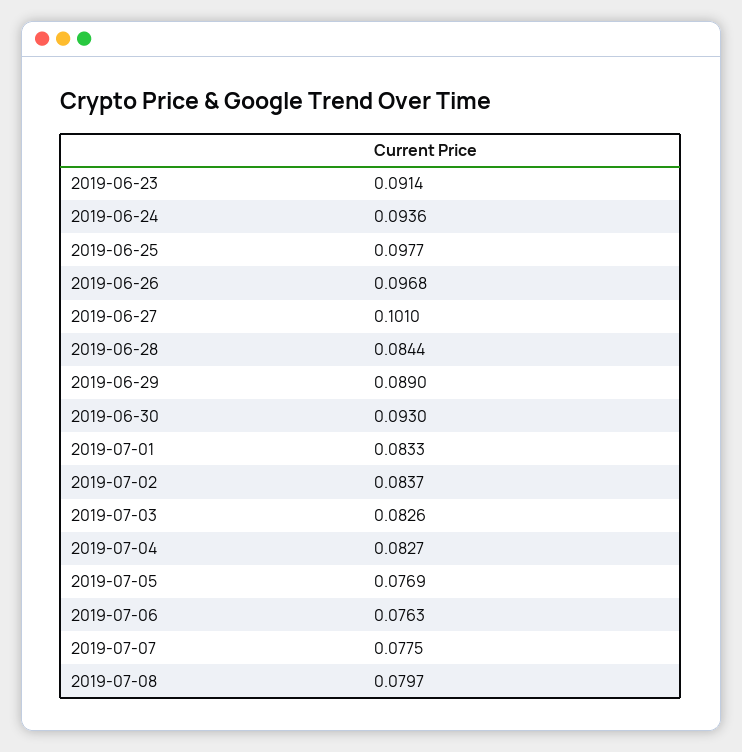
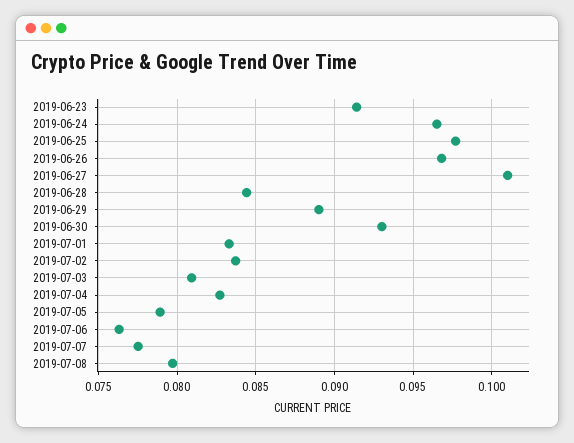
2019-06-24: 0.0936 -> 0.0965
2019-07-03: 0.0826 -> 0.081
2019-07-05: 0.0769 -> 0.079

